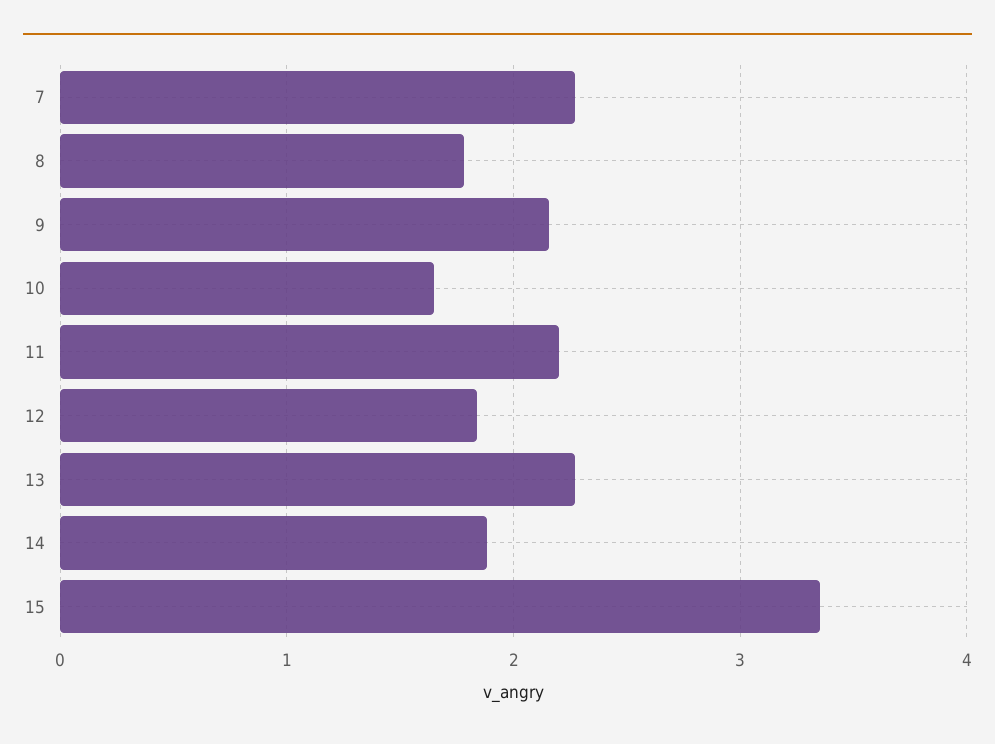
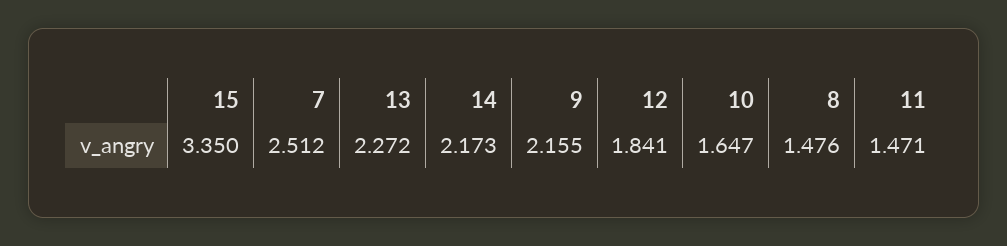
7: 2.3 -> 2.512
8: 1.8 -> 1.476
11: 2.2 -> 1.471
14: 1.9 -> 2.173

